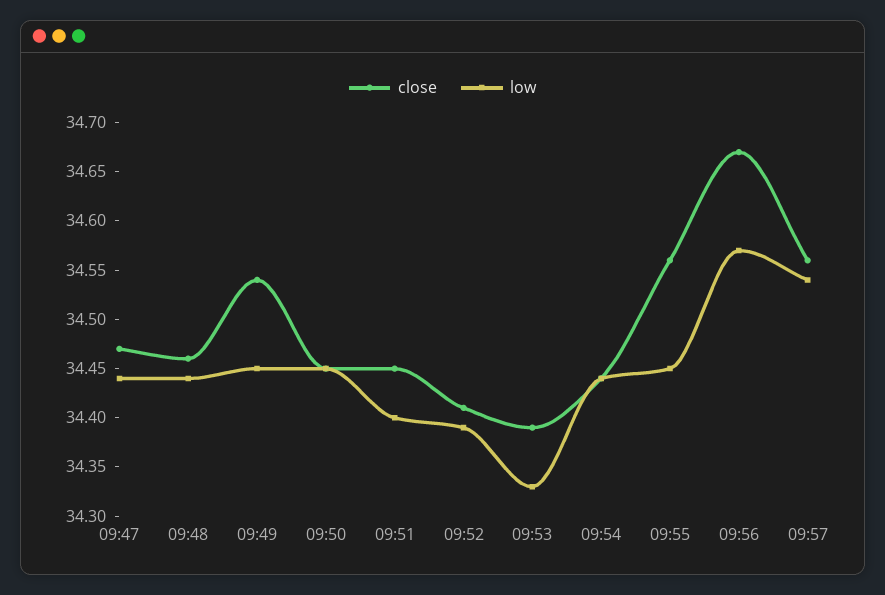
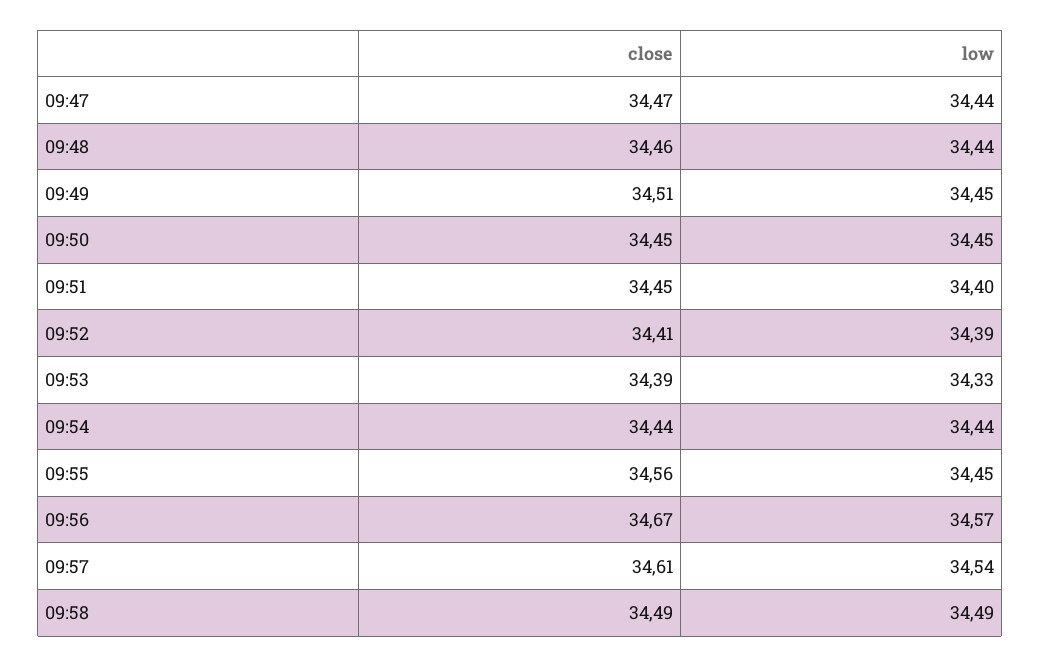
close, 09:49: 34.54 -> 34.51
close, 09:57: 34.56 -> 34.61
close, 09:58: none -> 34.49
low, 09:58: none -> 34.49

